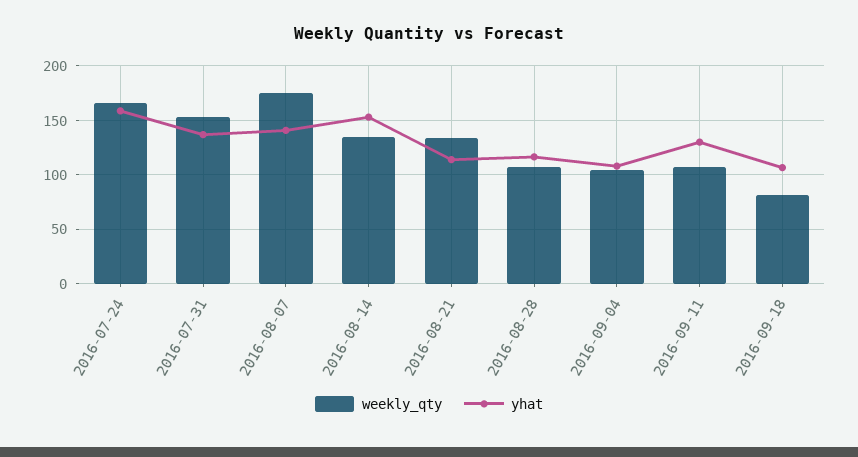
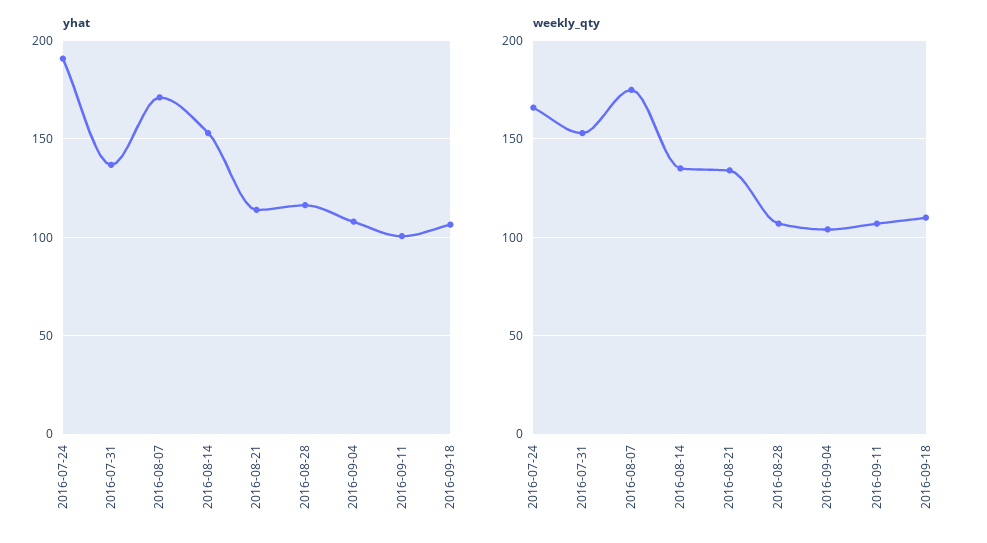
yhat, 2016-07-24: 160 -> 190
yhat, 2016-08-07: 140 -> 170
yhat, 2016-09-11: 130 -> 100
weekly_qty, 2016-09-18: 80 -> 110

